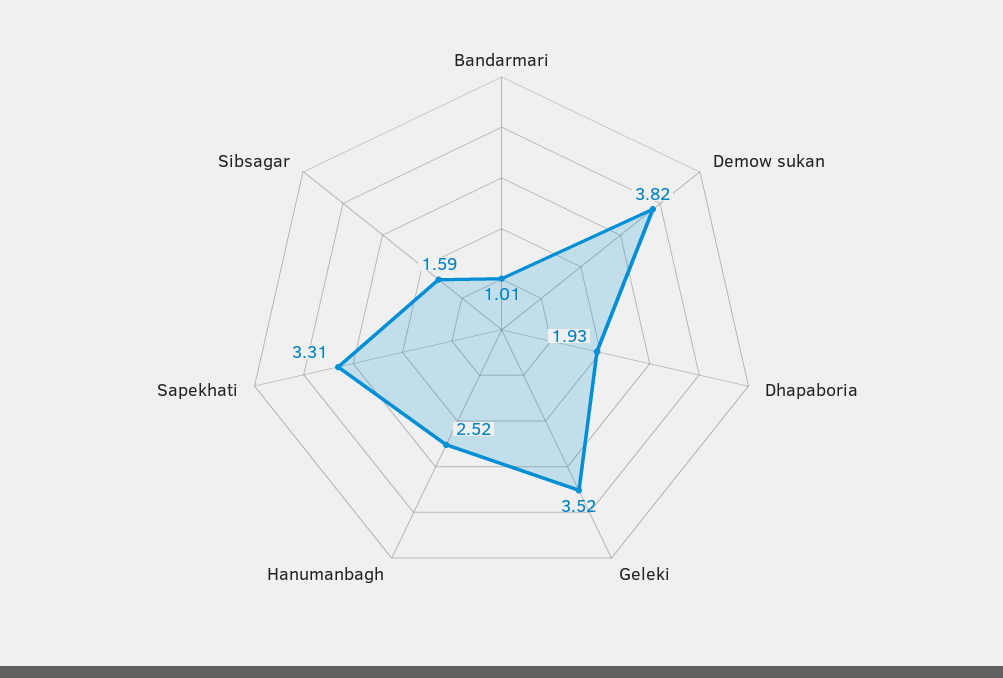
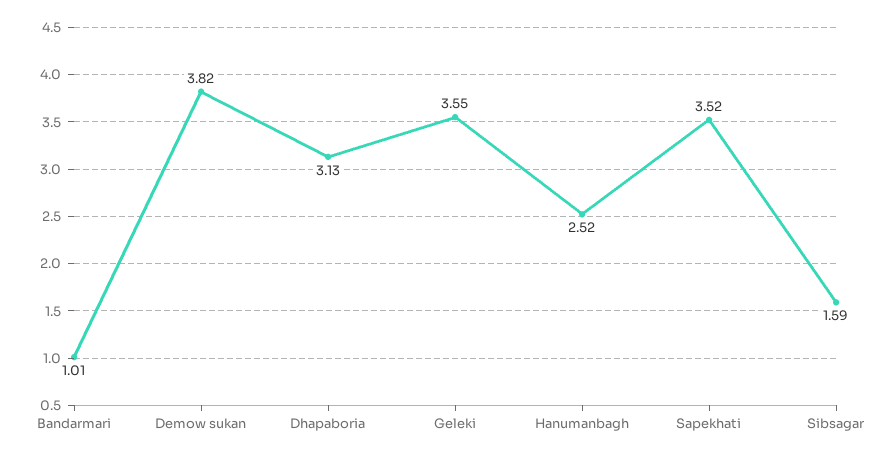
Dhapaboria: 1.93 -> 3.13
Geleki: 3.52 -> 3.55
Sapekhati: 3.31 -> 3.52

